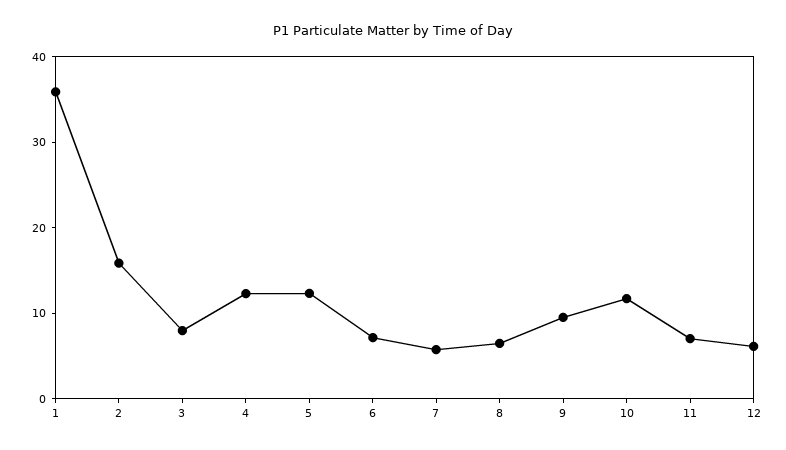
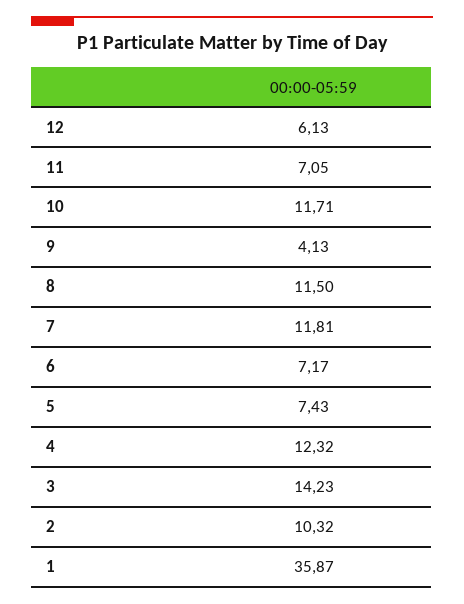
2: 16 -> 10.32
3: 8 -> 14.23
5: 12 -> 7.43
7: 6 -> 11.81
8: 6 -> 11.5
9: 10 -> 4.13

